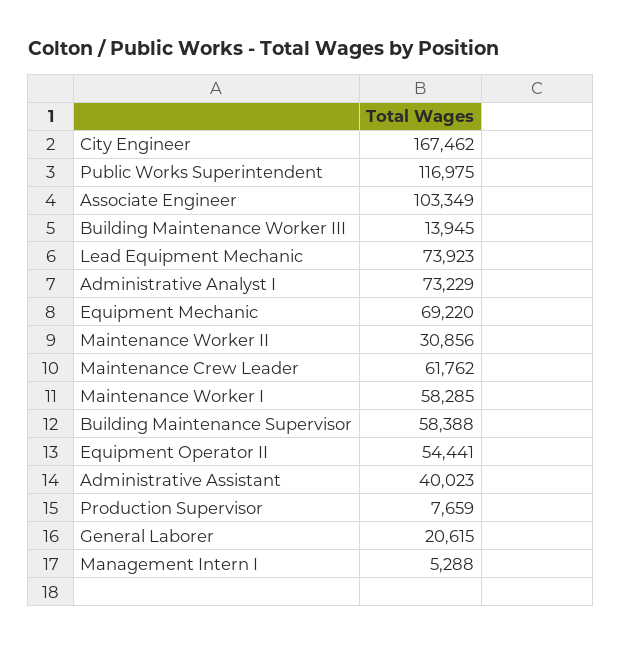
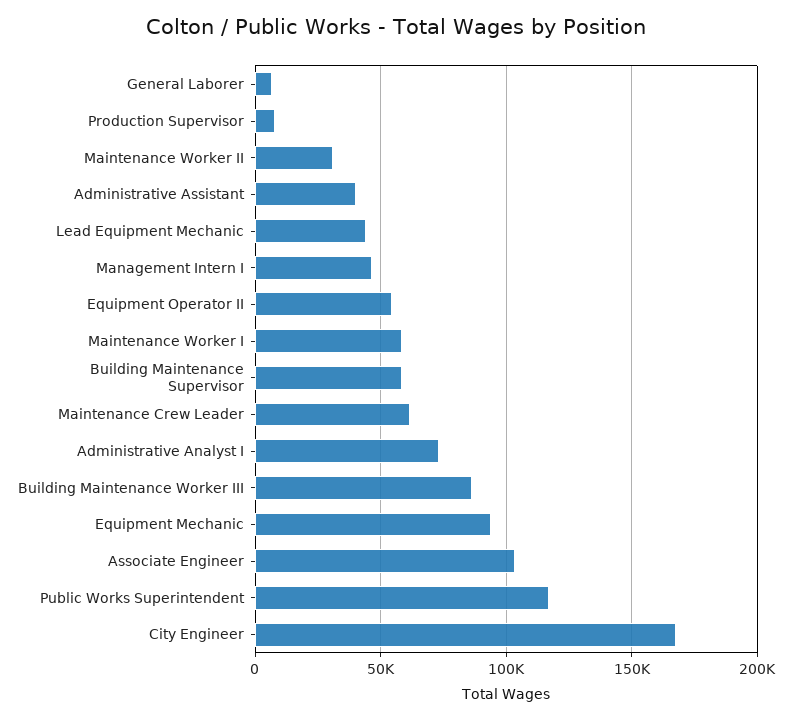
Building Maintenance Worker III: 13945 -> 85000
Lead Equipment Mechanic: 73923 -> 45000
Equipment Mechanic: 69220 -> 95000
General Laborer: 20615 -> 5000
Management Intern I: 5288 -> 45000

